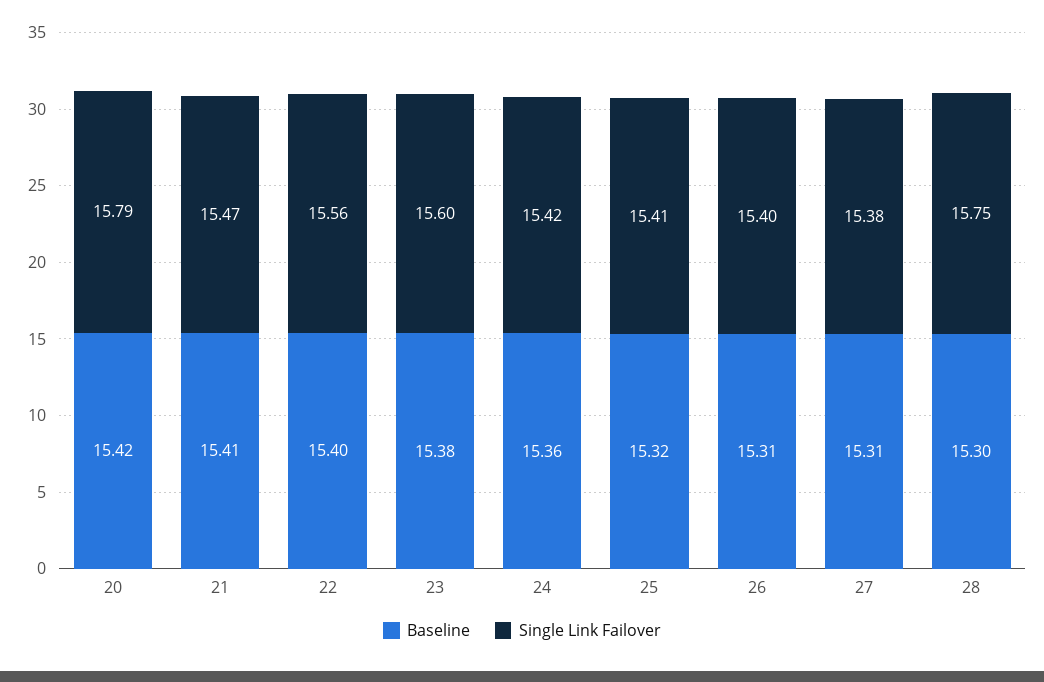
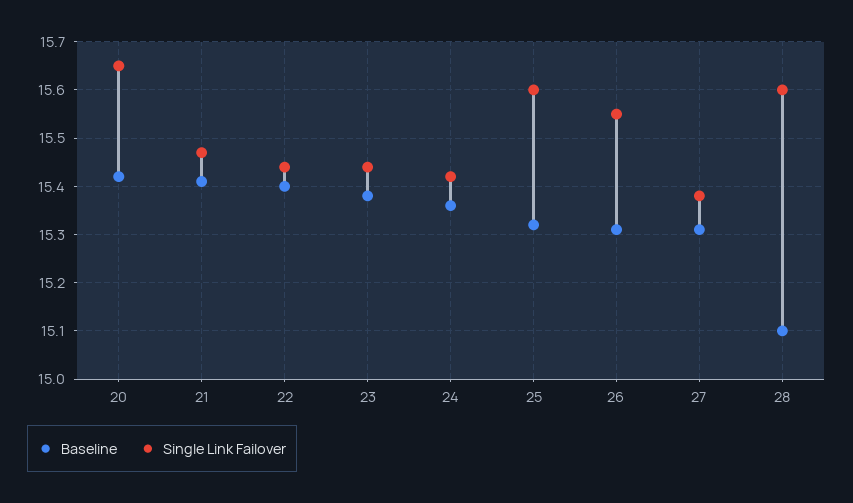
Single Link Failover, 20: 15.79 -> 15.65
Single Link Failover, 22: 15.56 -> 15.45
Single Link Failover, 23: 15.6 -> 15.45
Single Link Failover, 25: 15.41 -> 15.6
Single Link Failover, 26: 15.4 -> 15.55
Baseline, 28: 15.3 -> 15.1
Single Link Failover, 28: 15.75 -> 15.6

